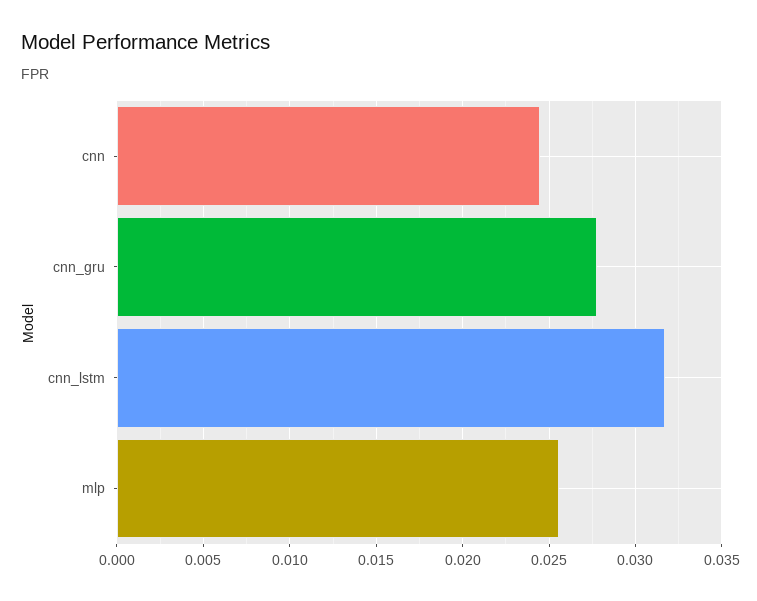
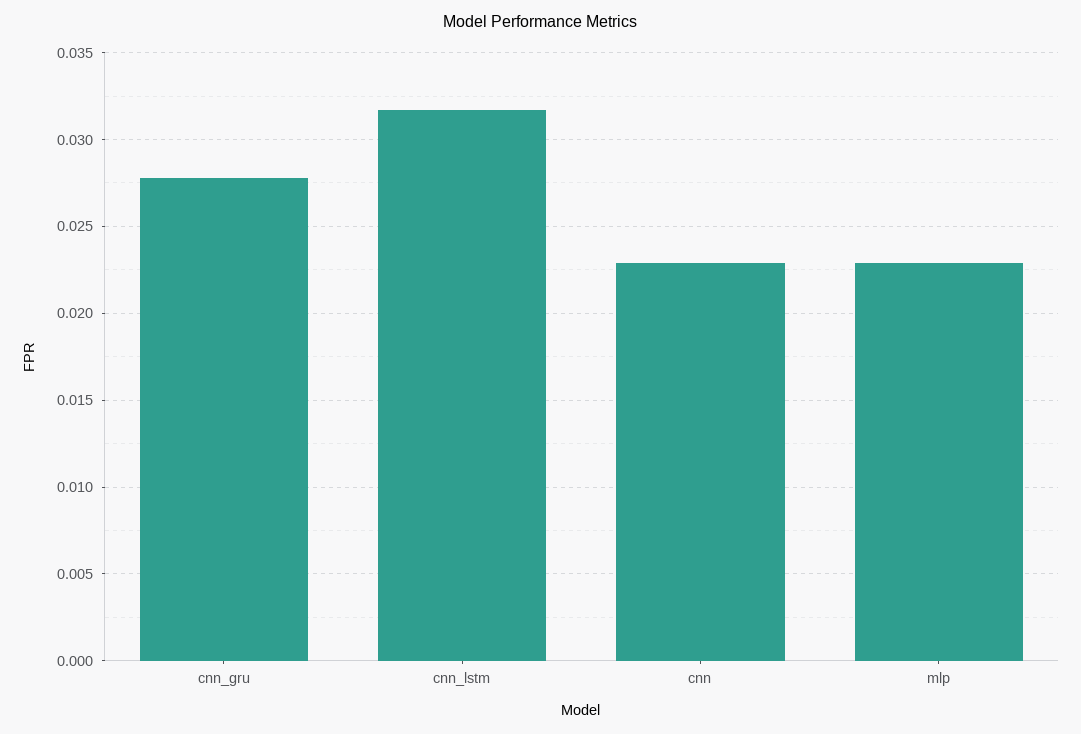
cnn: 0.0245 -> 0.023
mlp: 0.0255 -> 0.023

